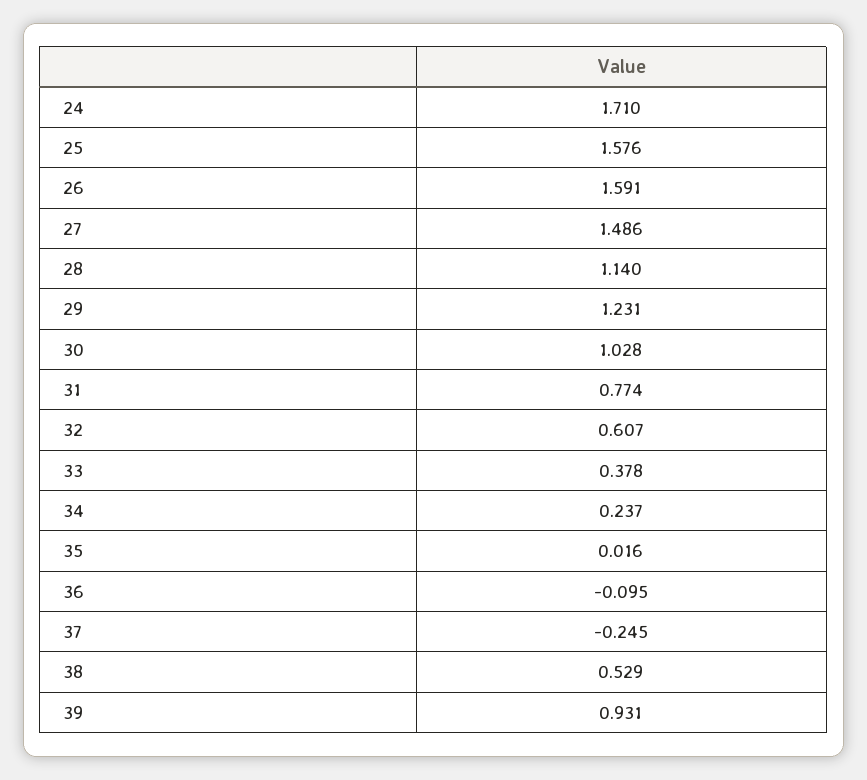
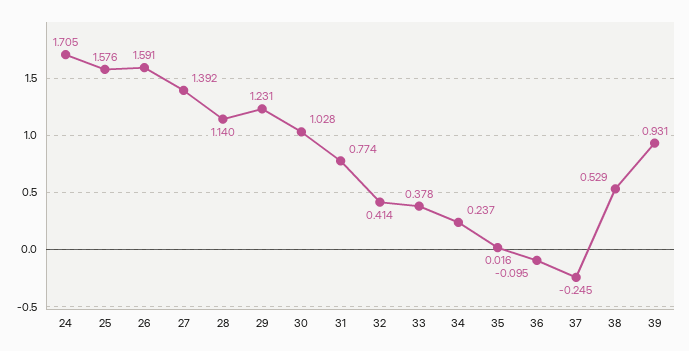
24: 1.71 -> 1.705
27: 1.486 -> 1.392
32: 0.607 -> 0.414

